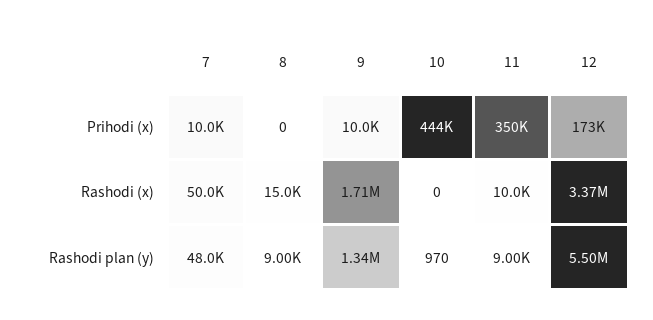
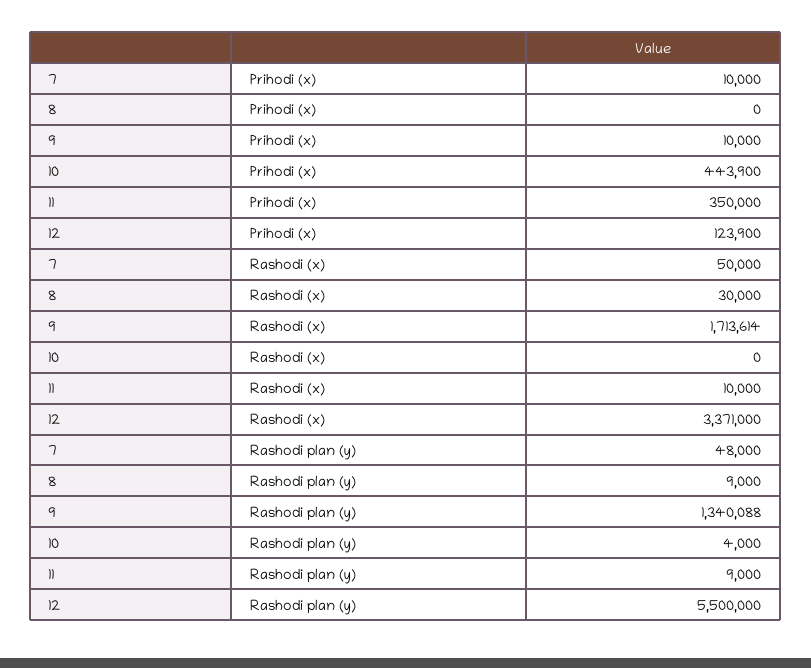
12, Prihodi (x): 173000 -> 123900
8, Rashodi (x): 15000 -> 30000
10, Rashodi plan (y): 970 -> 4000

